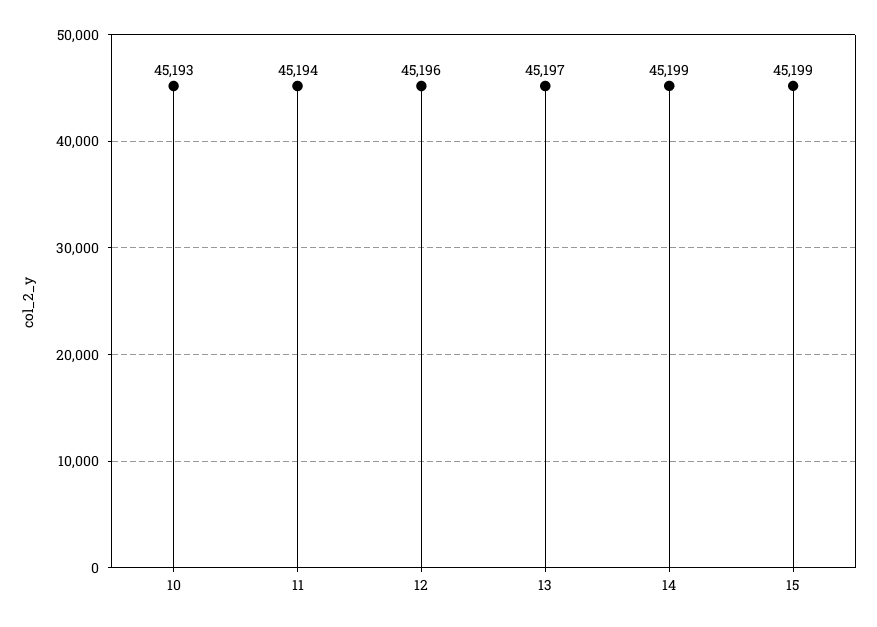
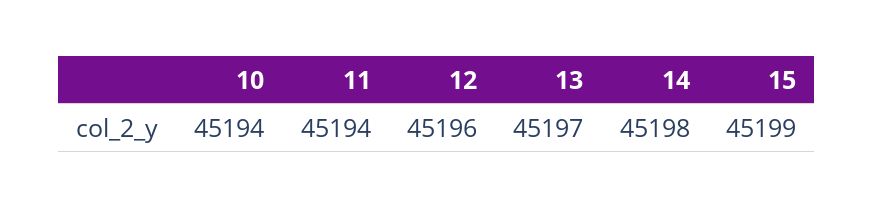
10: 45193 -> 45194
14: 45199 -> 45198

